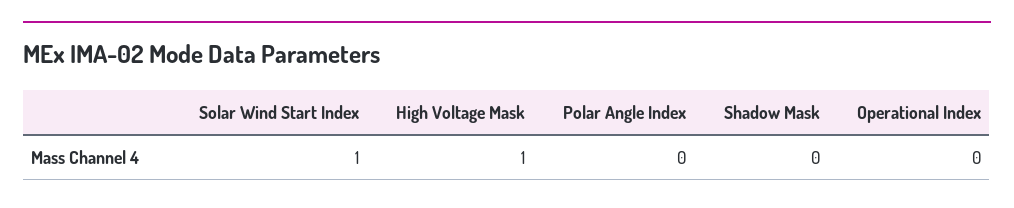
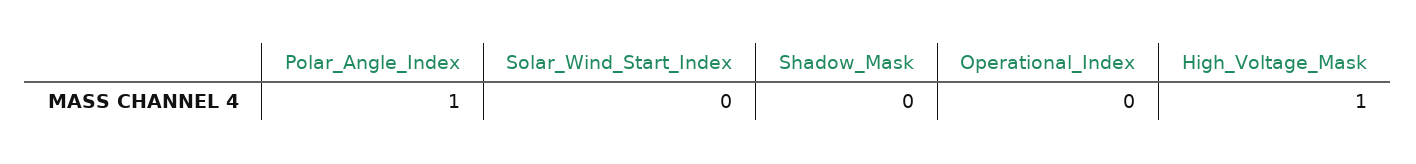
Solar Wind Start Index: 1 -> 0
Polar Angle Index: 0 -> 1

